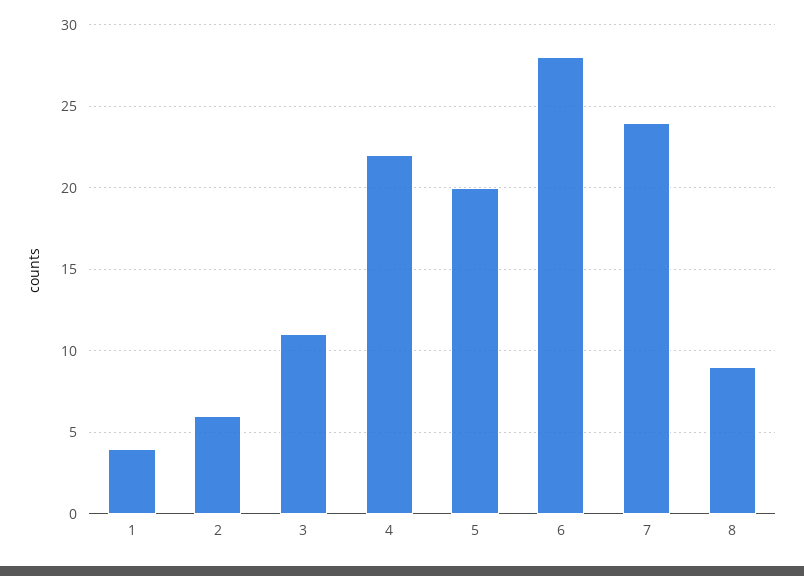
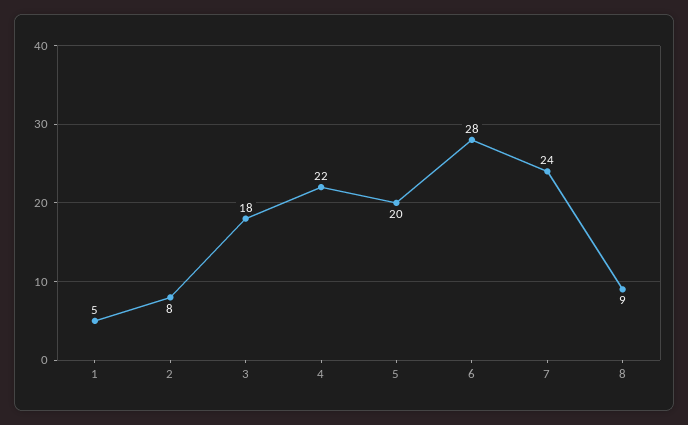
1: 4 -> 5
2: 6 -> 8
3: 11 -> 18

